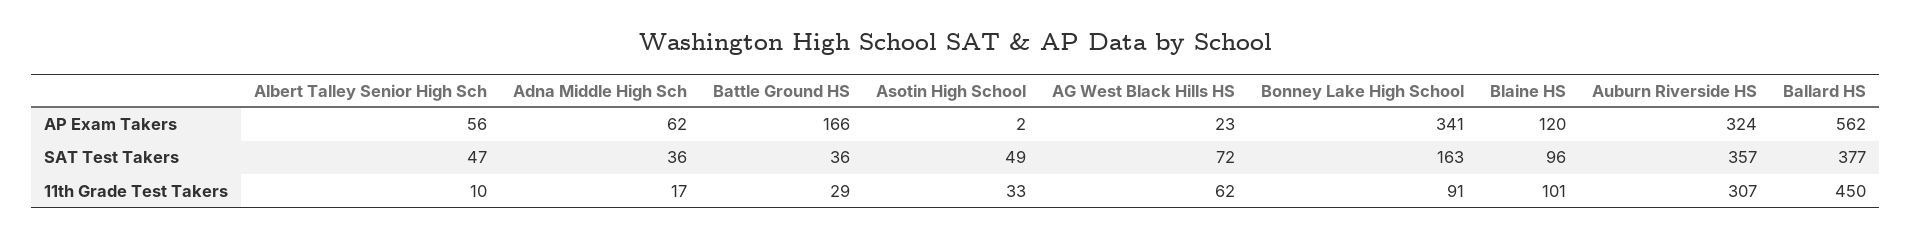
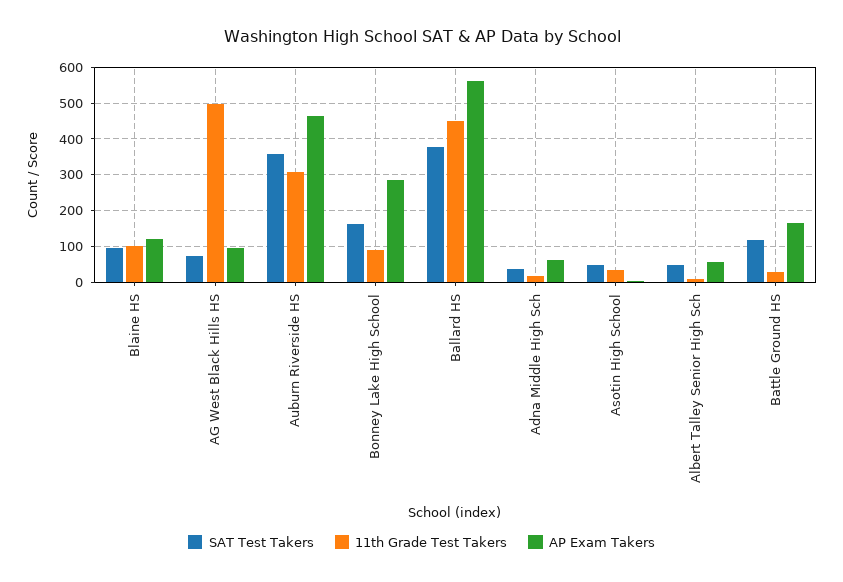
AP Exam Takers, AG West Black Hills HS: 23 -> 100
AP Exam Takers, Bonney Lake High School: 341 -> 280
AP Exam Takers, Auburn Riverside HS: 324 -> 460
SAT Test Takers, Battle Ground HS: 36 -> 120
11th Grade Test Takers, AG West Black Hills HS: 62 -> 500

